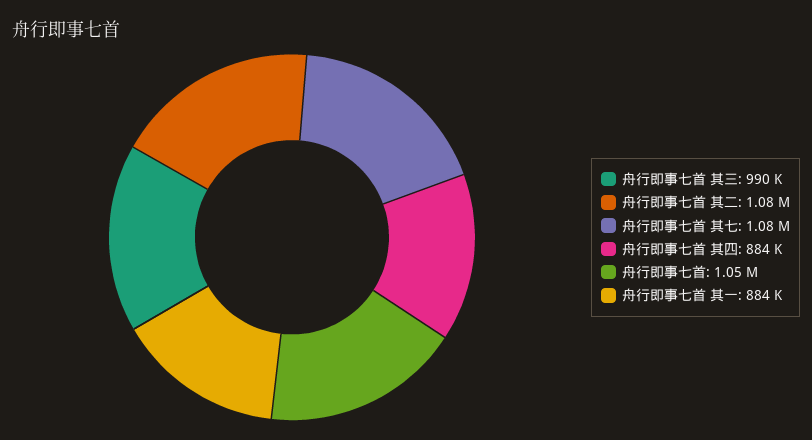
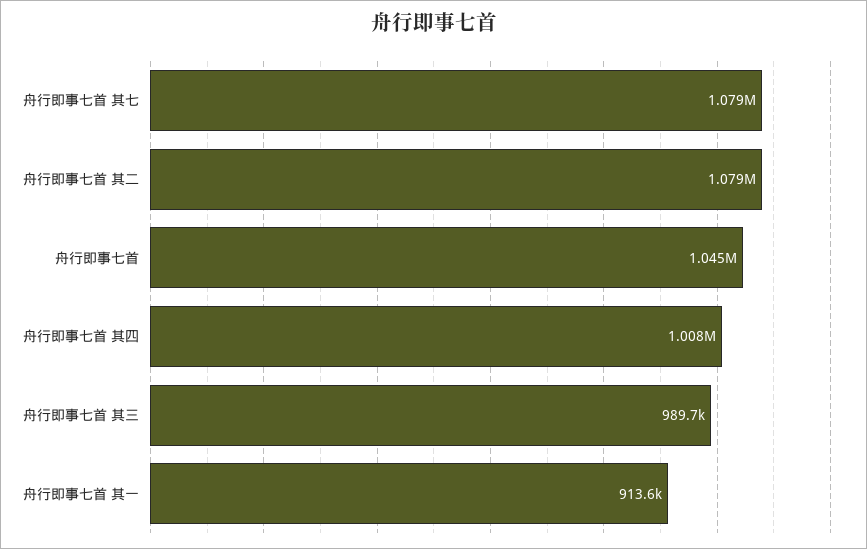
舟行即事七首 其四: 884000 -> 1008000
舟行即事七首 其一: 884000 -> 913600

